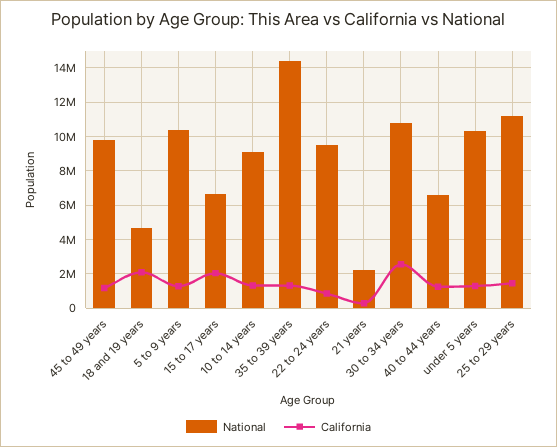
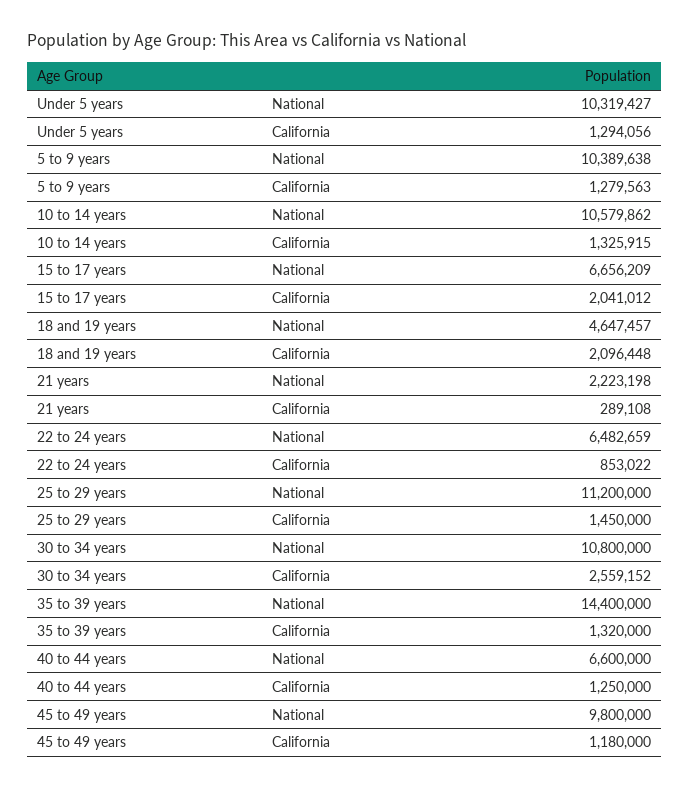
National, 10 to 14 years: 9000000 -> 10579862
National, 22 to 24 years: 9500000 -> 6482659

